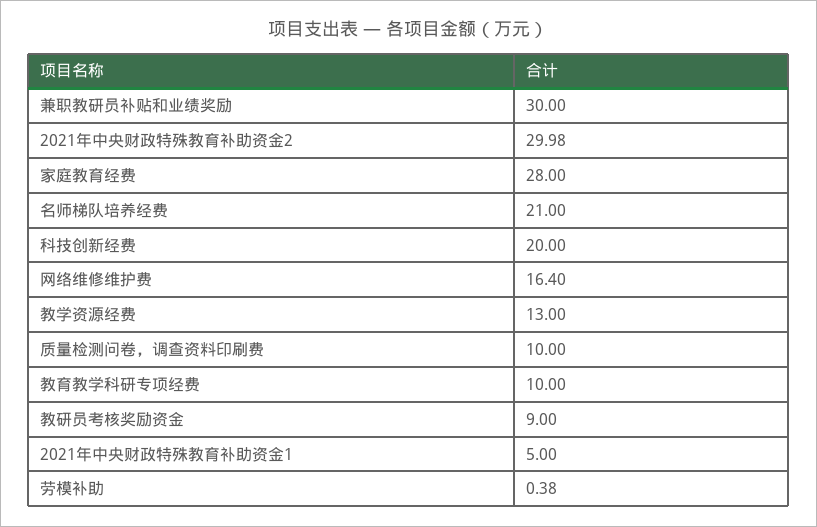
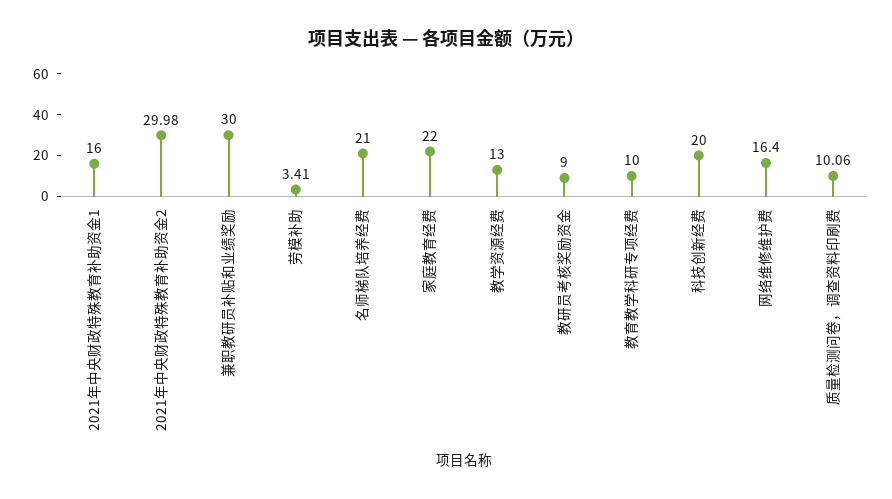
家庭教育经费: 28 -> 22
质量检测问卷，调查资料印刷费: 10 -> 10.06
2021年中央财政特殊教育补助资金1: 5 -> 16
劳模补助: 0.38 -> 3.41

